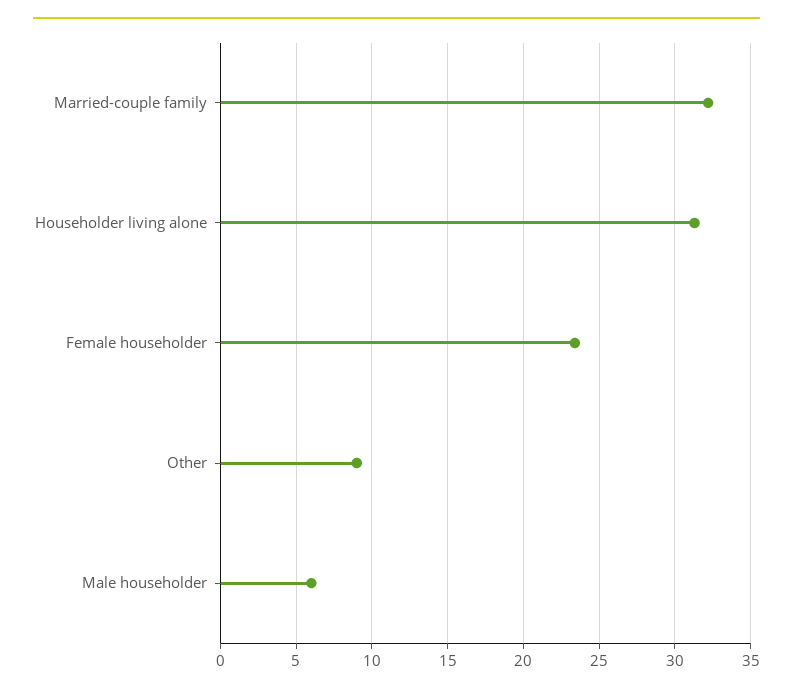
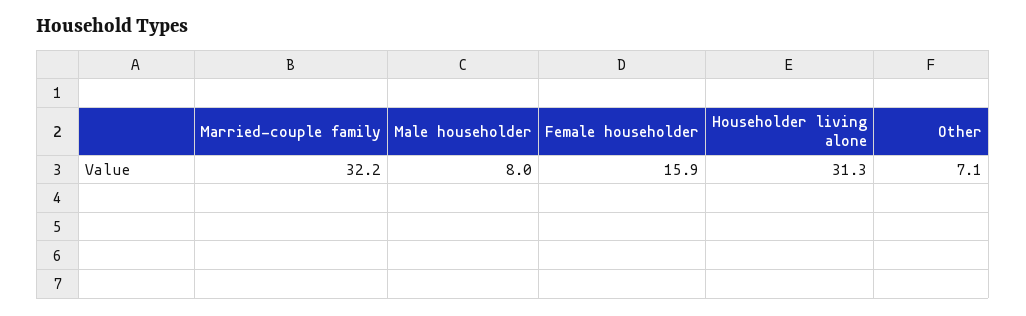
Female householder: 23.5 -> 15.9
Other: 9 -> 7.1
Male householder: 6 -> 8

